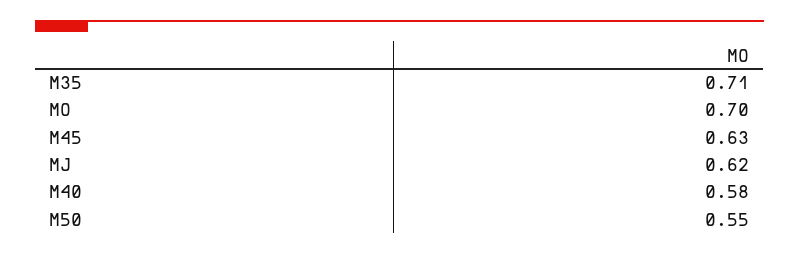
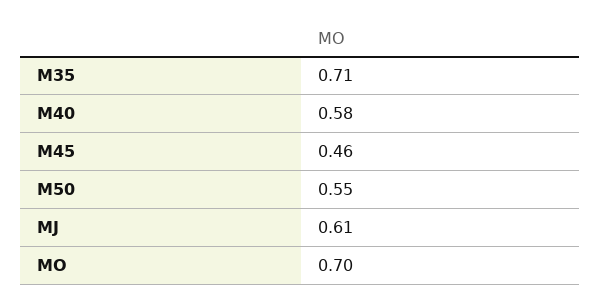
M45: 0.63 -> 0.46
MJ: 0.62 -> 0.61

